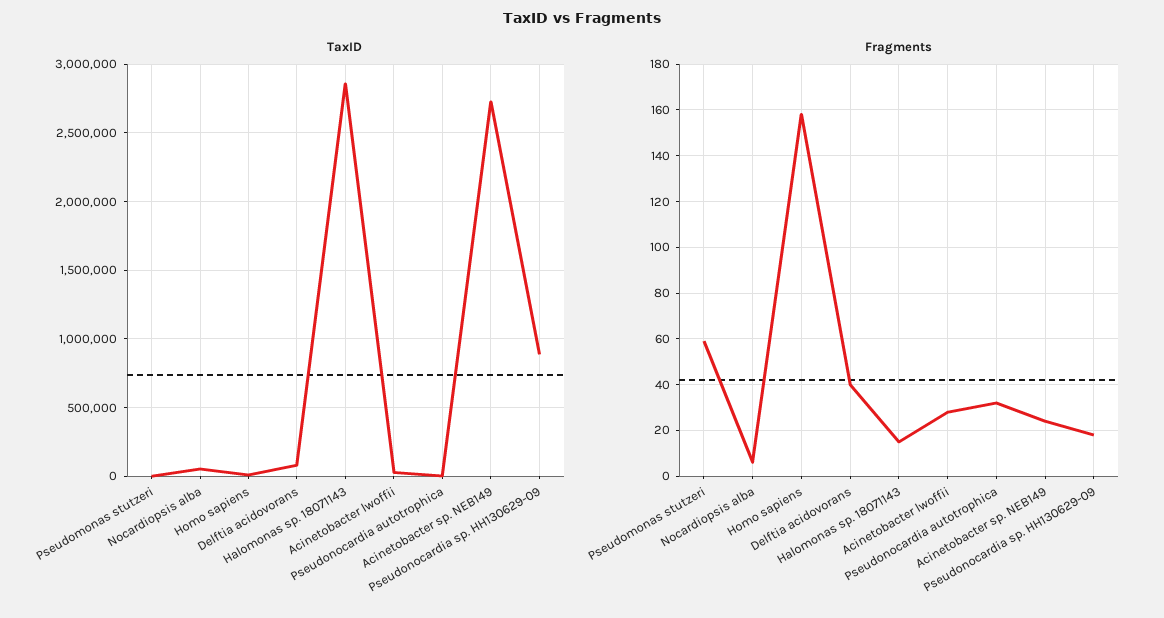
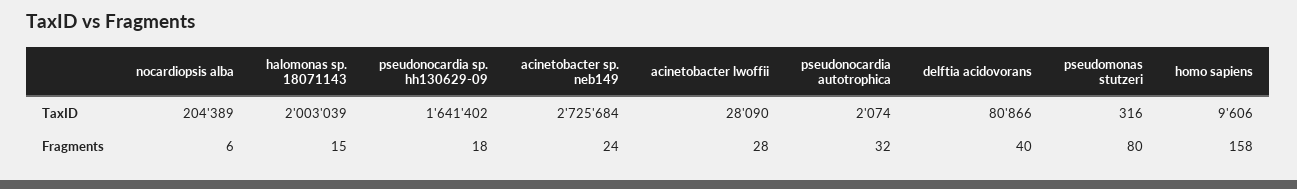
TaxID, Nocardiopsis alba: 50000 -> 204389
TaxID, Halomonas sp. 18071143: 2850000 -> 2003039
TaxID, Pseudonocardia sp. HH130629-09: 900000 -> 1641402
Fragments, Pseudomonas stutzeri: 60 -> 80

